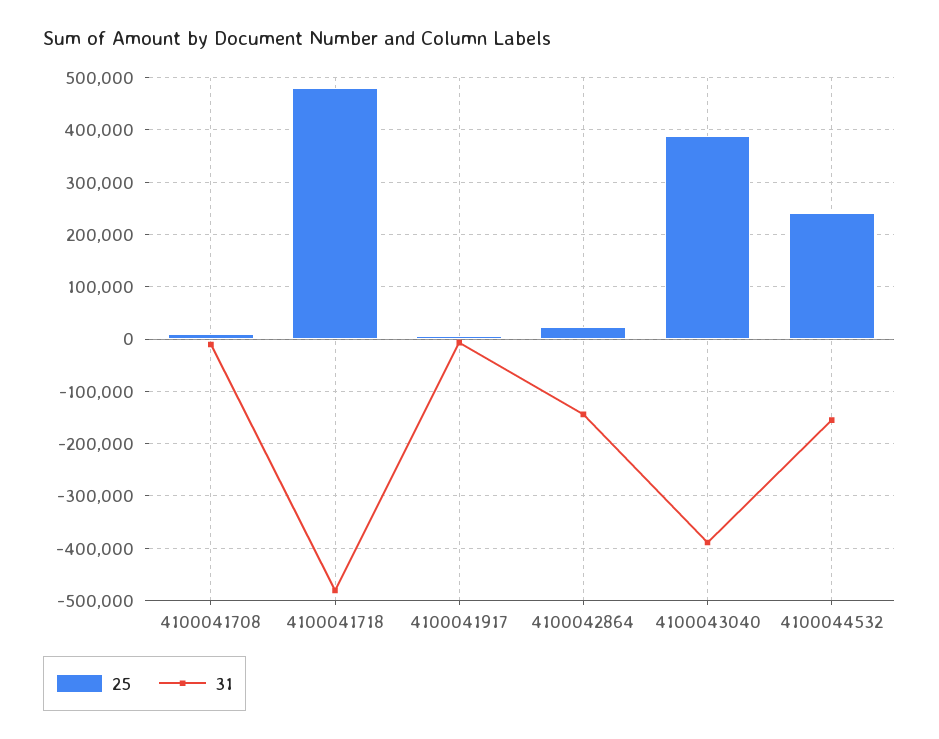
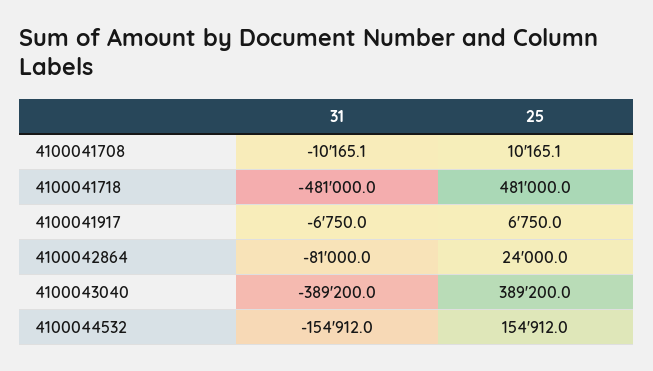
31, 4100042864: -140000 -> -81000
25, 4100044532: 240000 -> 154912

